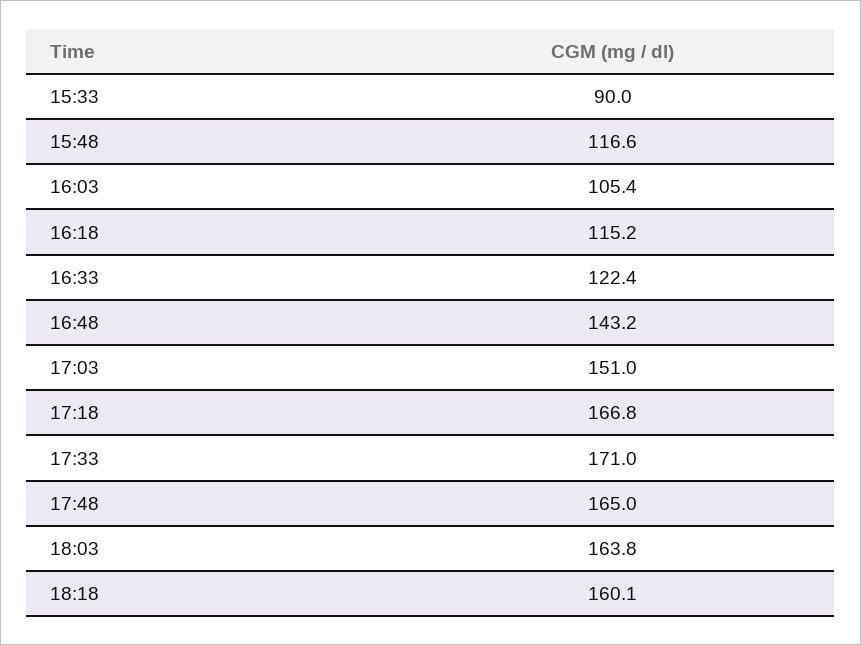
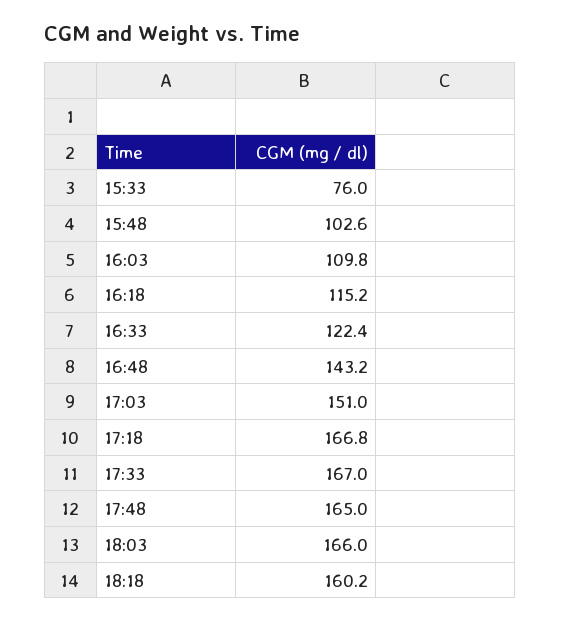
15:33: 90 -> 76
15:48: 116.6 -> 102.6
16:03: 105.4 -> 109.8
17:33: 171 -> 167
18:03: 163.8 -> 166
18:18: 160.1 -> 160.2

